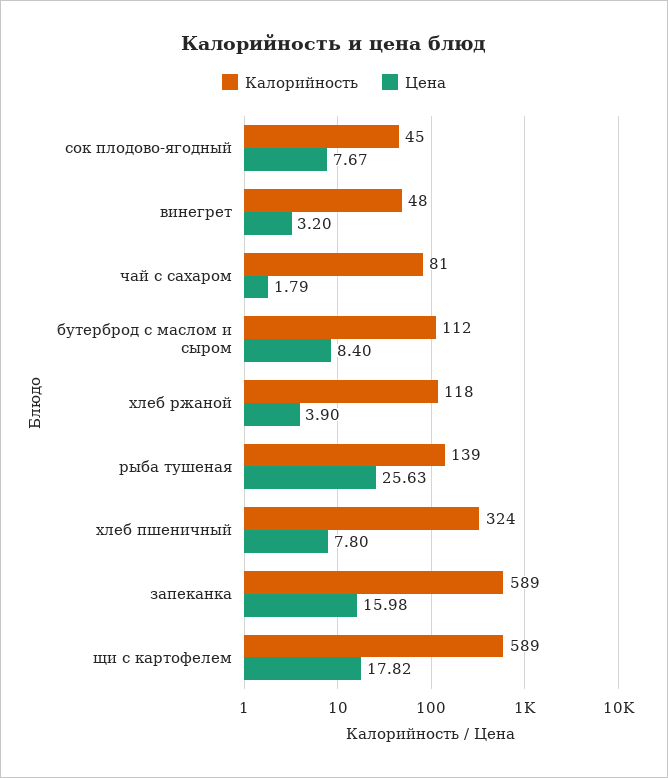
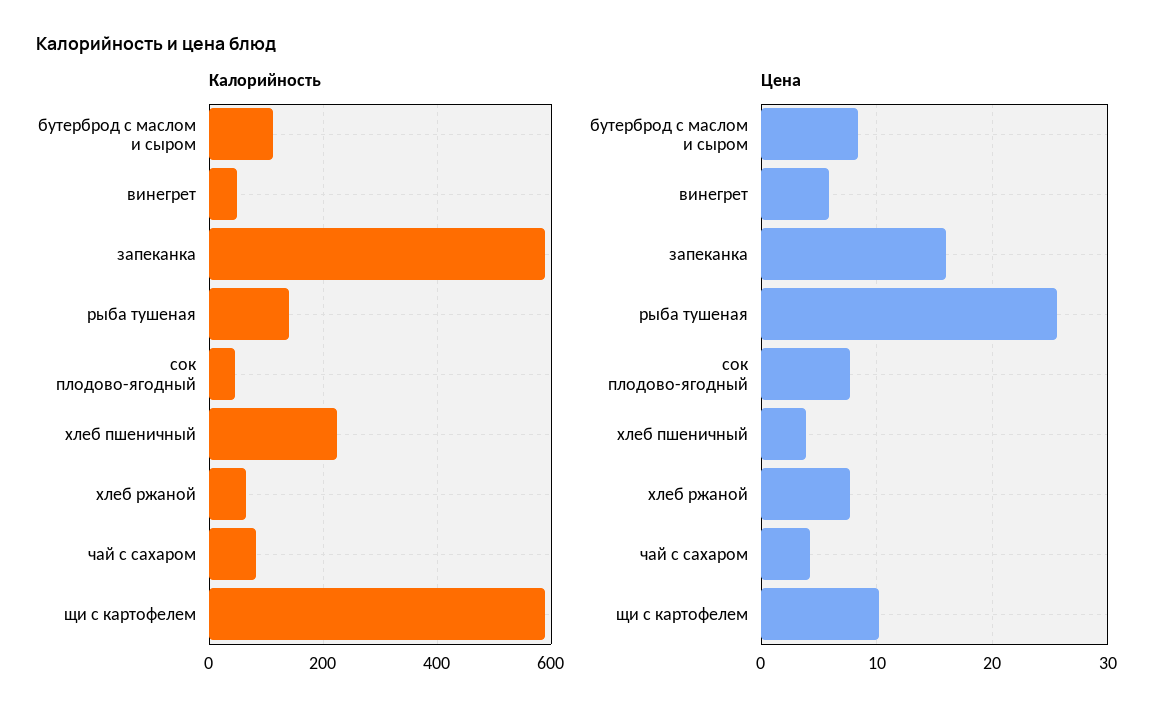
Цена, винегрет: 3.2 -> 6
Цена, чай с сахаром: 1.79 -> 4
Калорийность, хлеб ржаной: 118 -> 60
Цена, хлеб ржаной: 3.9 -> 8
Калорийность, хлеб пшеничный: 324 -> 220
Цена, хлеб пшеничный: 7.8 -> 4
Цена, щи с картофелем: 17.82 -> 10

